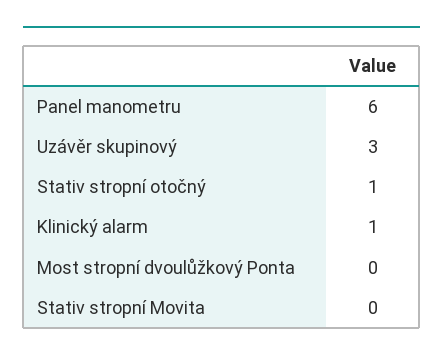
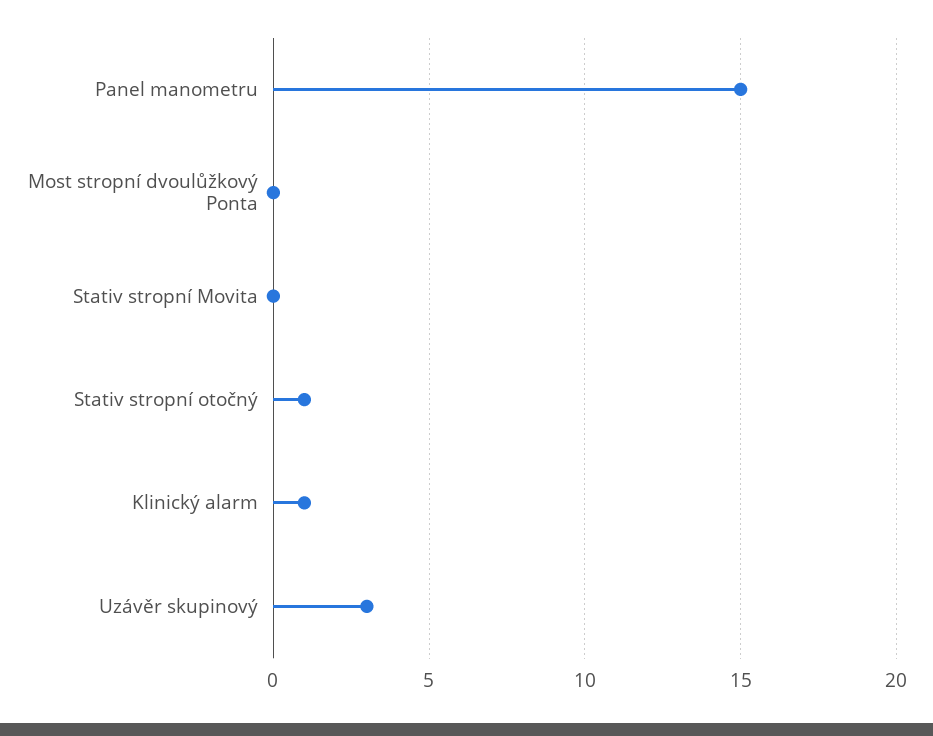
Panel manometru: 6 -> 15

